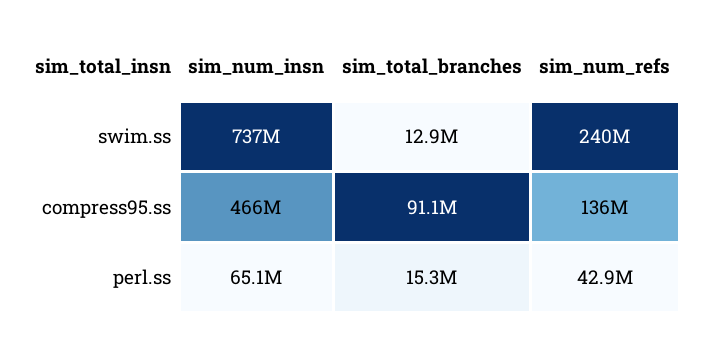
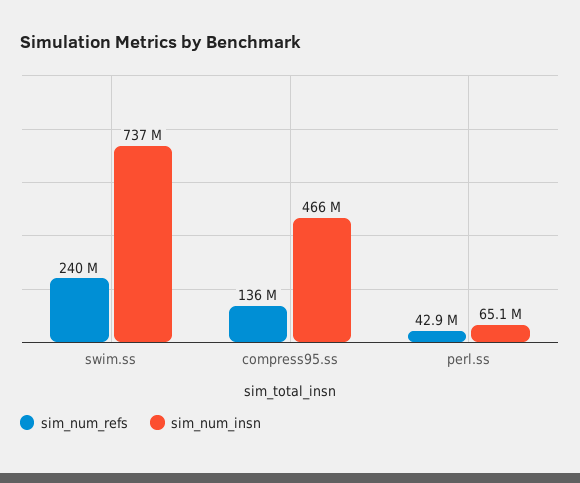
sim_total_branches, swim.ss: 12900000 -> none
sim_total_branches, compress95.ss: 91100000 -> none
sim_total_branches, perl.ss: 15300000 -> none

